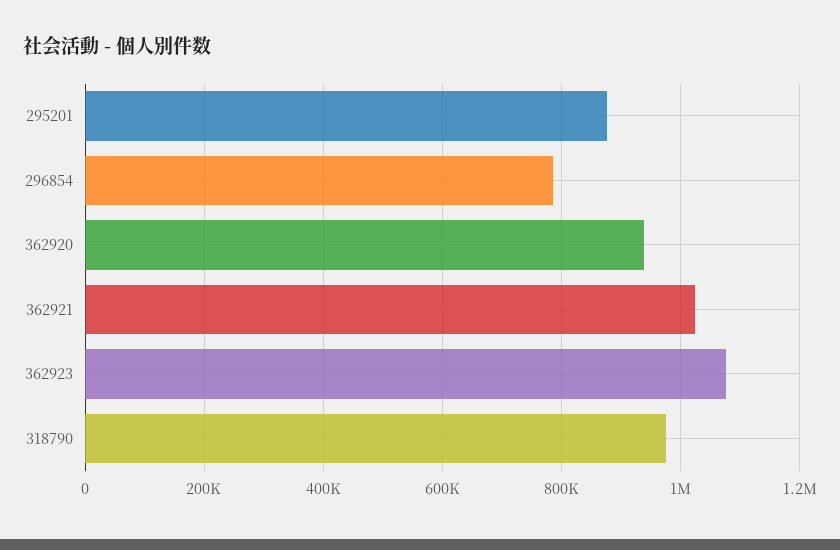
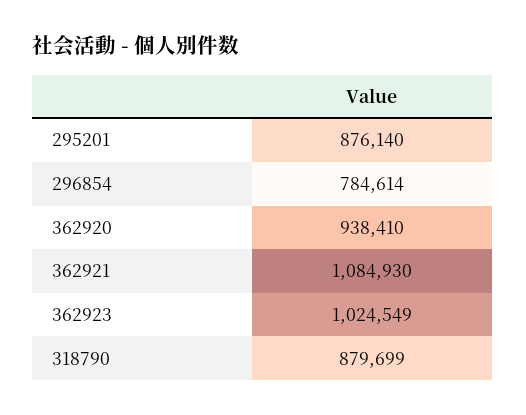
362921: 1020000 -> 1084930
362923: 1080000 -> 1024549
318790: 980000 -> 879699

